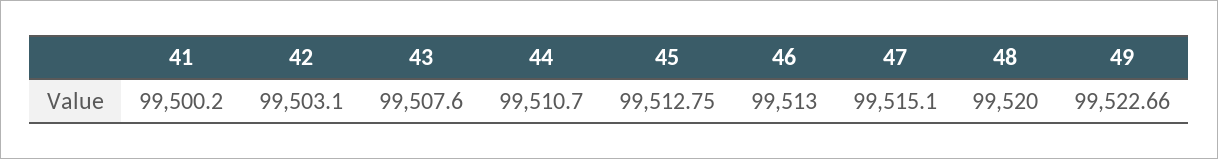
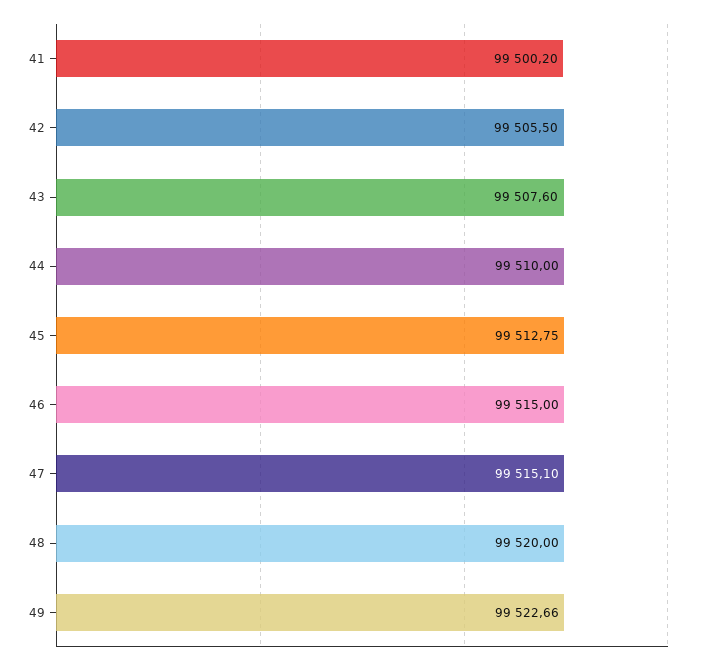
42: 99503.1 -> 99505.5
44: 99510.7 -> 99510
46: 99513 -> 99515

